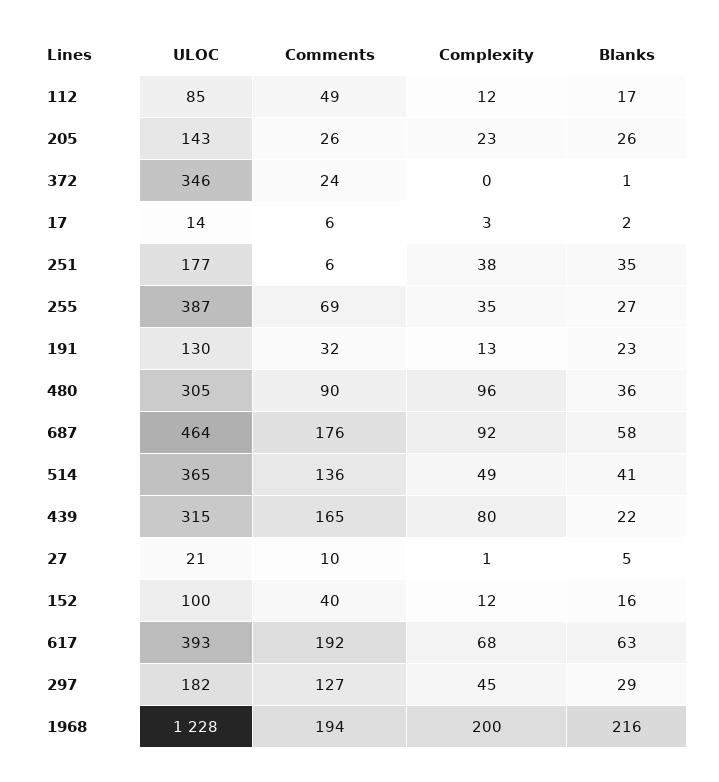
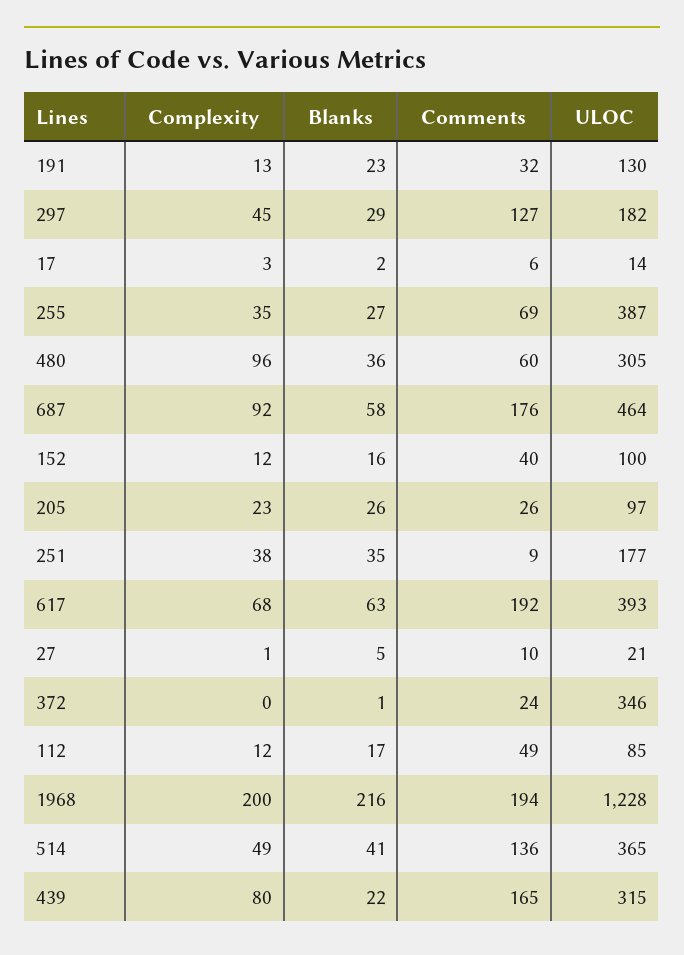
ULOC, 205: 143 -> 97
Comments, 251: 6 -> 9
Comments, 480: 90 -> 60

